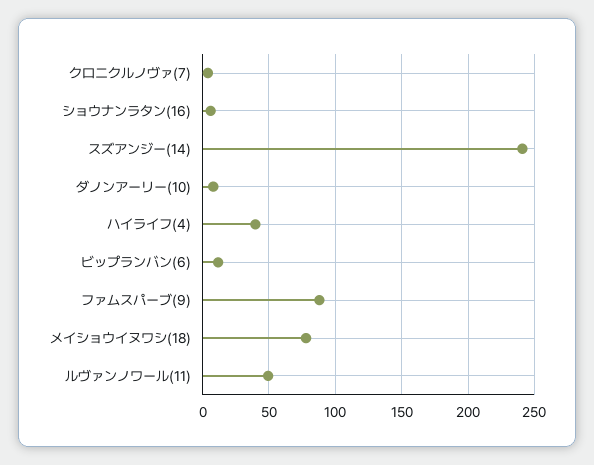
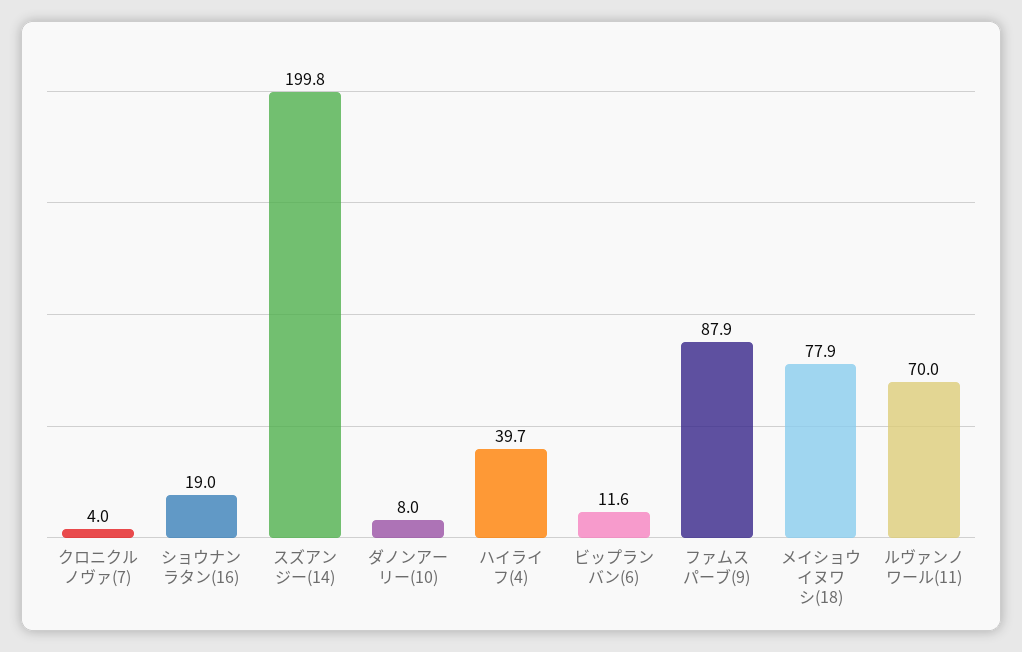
ショウナンラタン(16): 5 -> 19
スズアンジー(14): 240 -> 199.8
ルヴァンノワール(11): 50 -> 70

